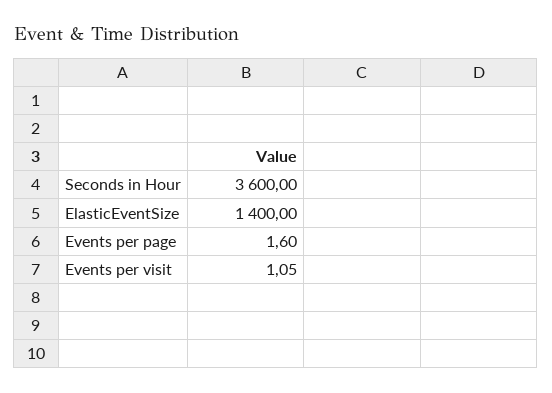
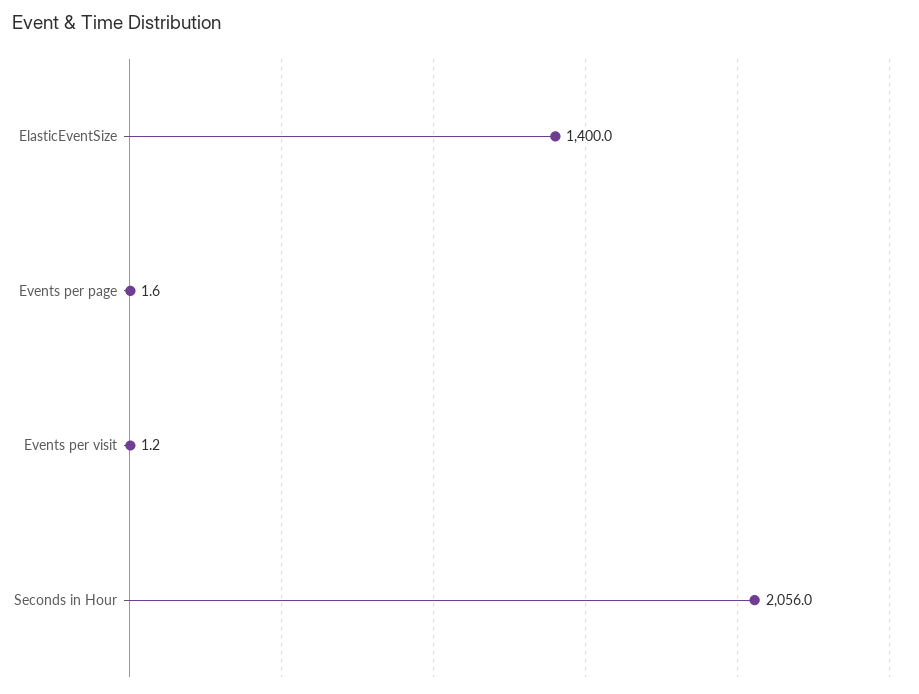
Seconds in Hour: 3600 -> 2056
Events per visit: 1.05 -> 1.2

